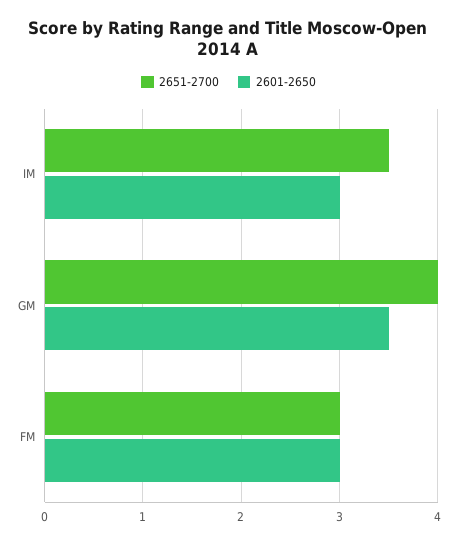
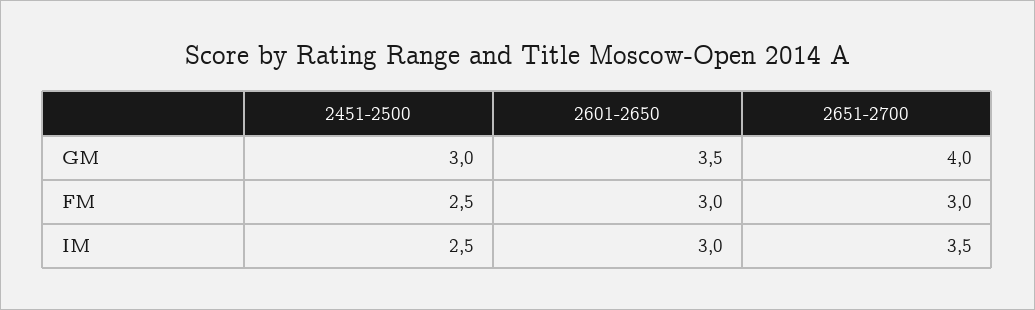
2451-2500, GM: none -> 3
2451-2500, FM: none -> 2.5
2451-2500, IM: none -> 2.5

